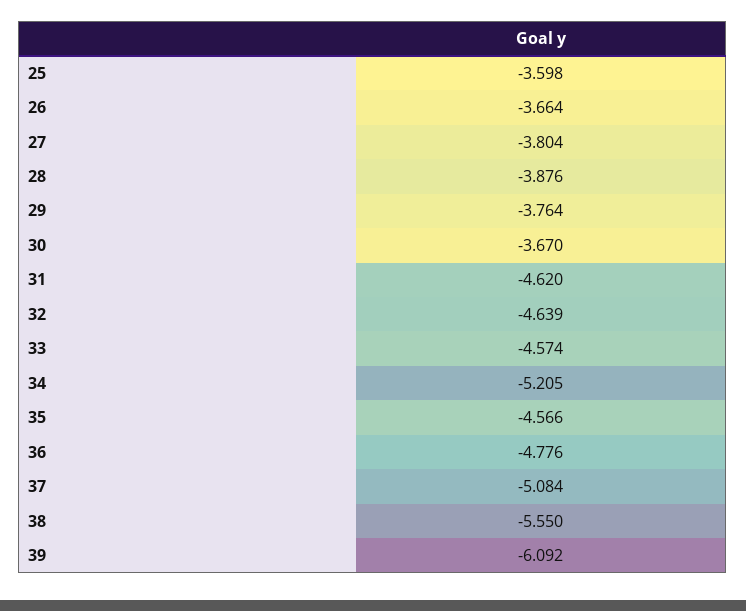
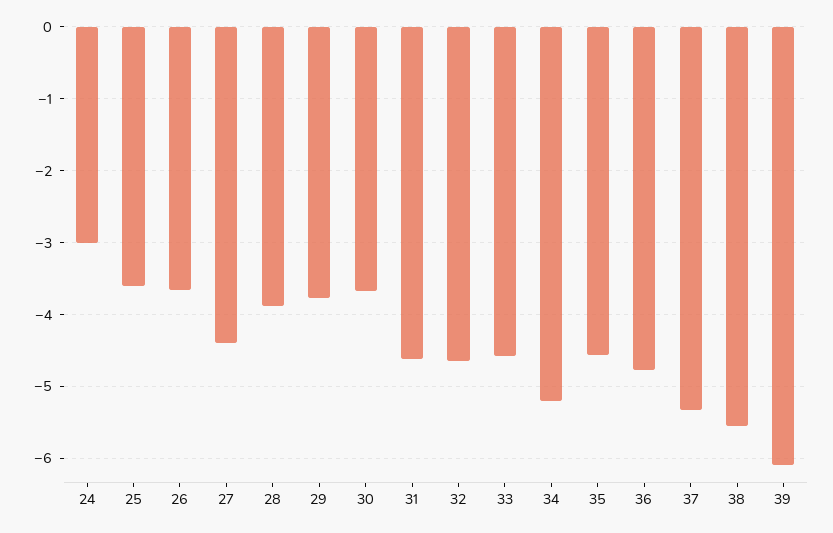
27: -3.804 -> -4.4
37: -5.084 -> -5.3
24: none -> -3

